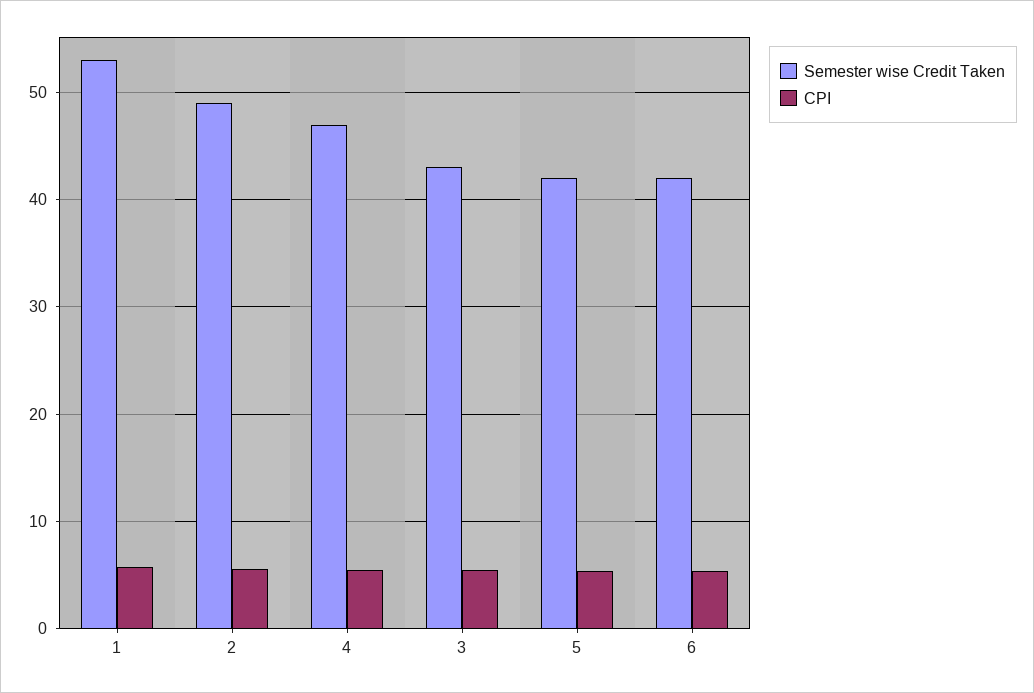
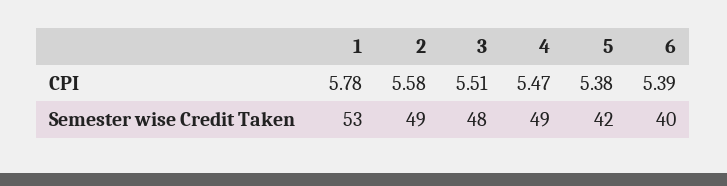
Semester wise Credit Taken, 4: 47 -> 49
Semester wise Credit Taken, 3: 43 -> 48
Semester wise Credit Taken, 6: 42 -> 40

